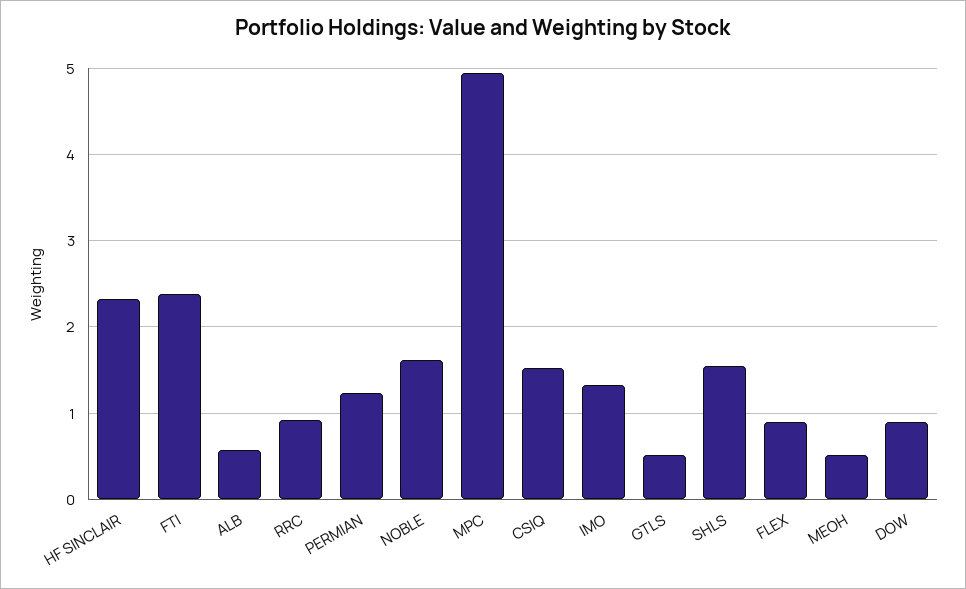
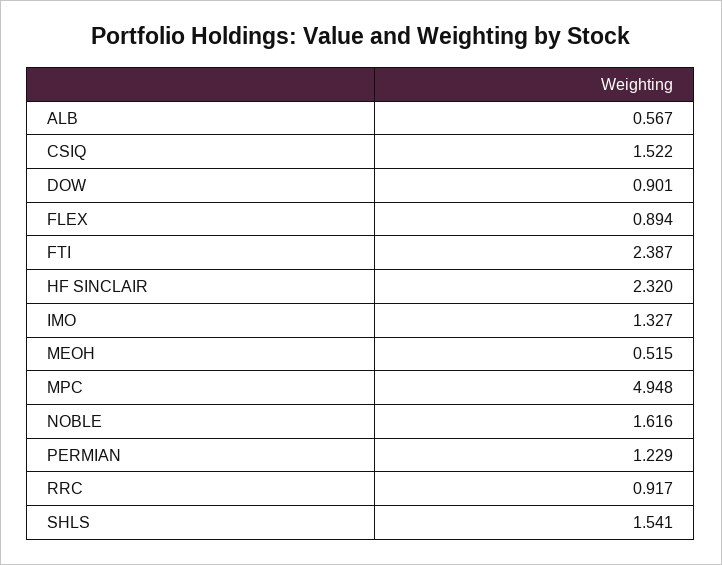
GTLS: 0.5 -> none

